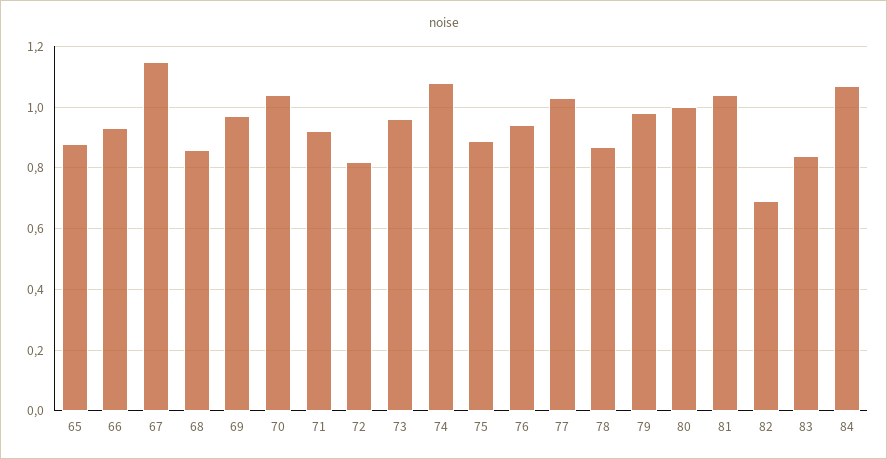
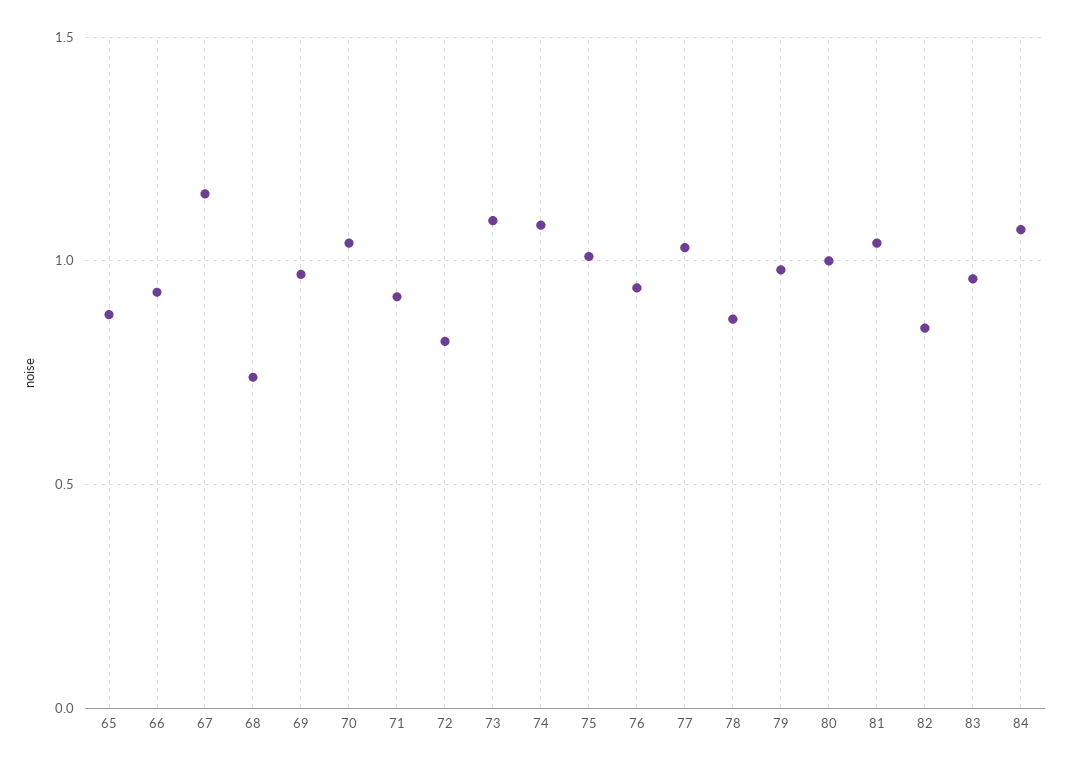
68: 0.85 -> 0.75
73: 0.95 -> 1.1
75: 0.9 -> 1
82: 0.7 -> 0.85
83: 0.85 -> 0.95

